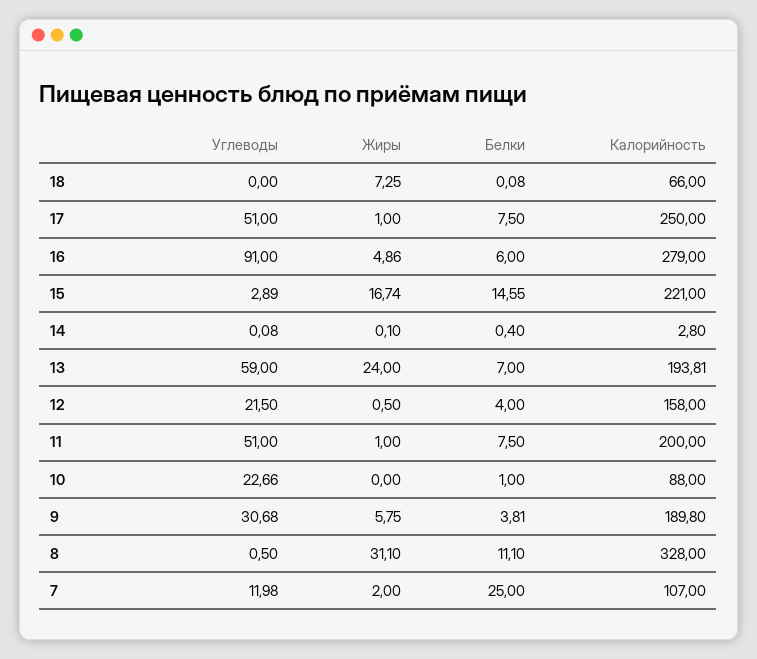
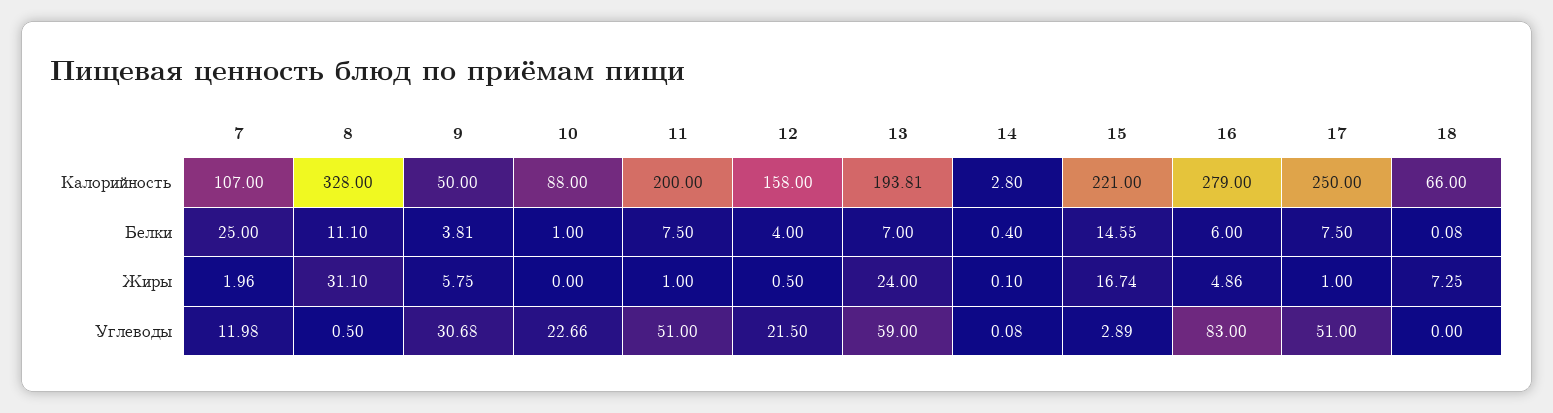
Углеводы, 16: 91 -> 83
Калорийность, 9: 189.8 -> 50
Жиры, 7: 2 -> 1.96

